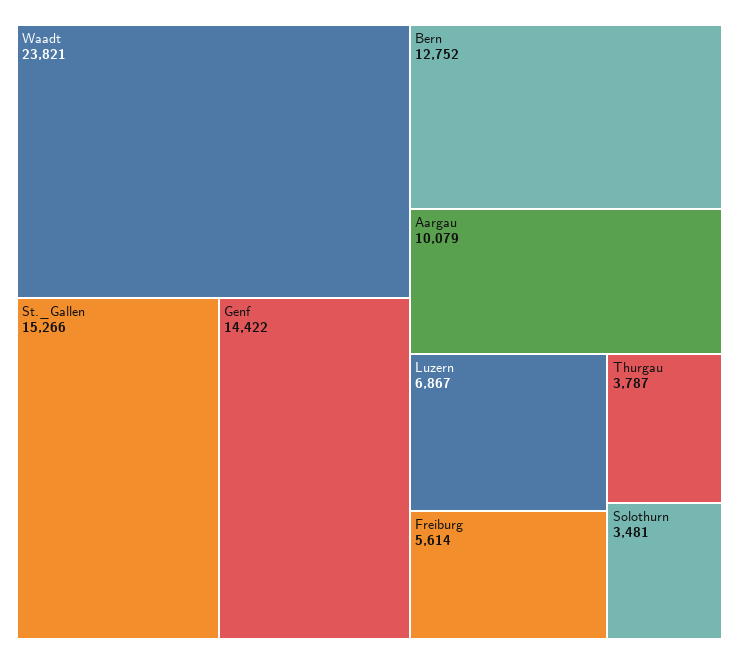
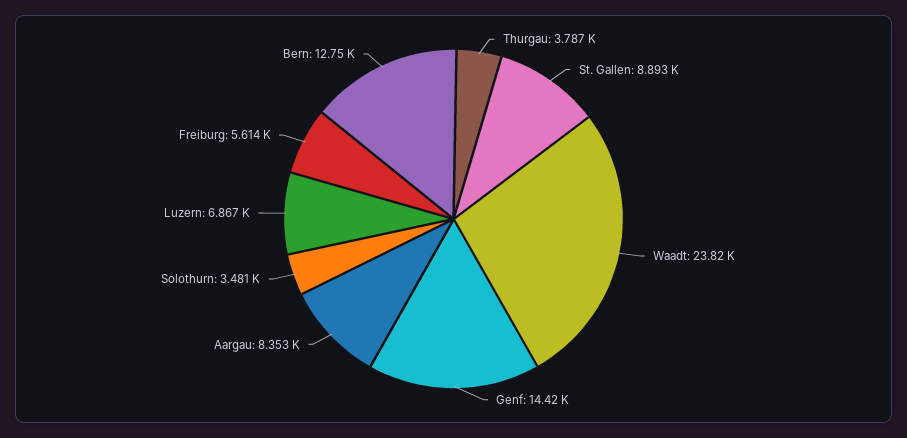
St._Gallen: 15266 -> 8893
Aargau: 10079 -> 8353

